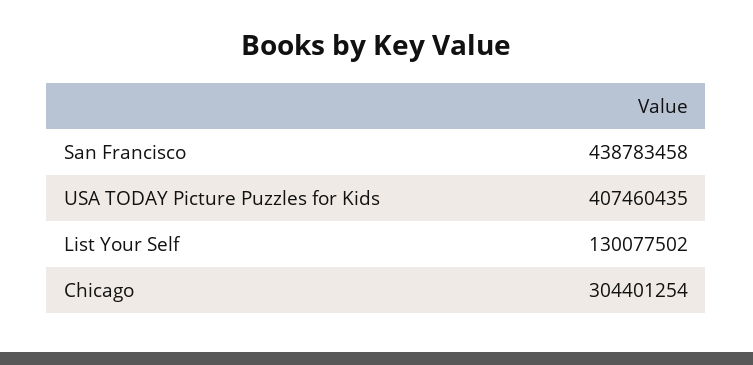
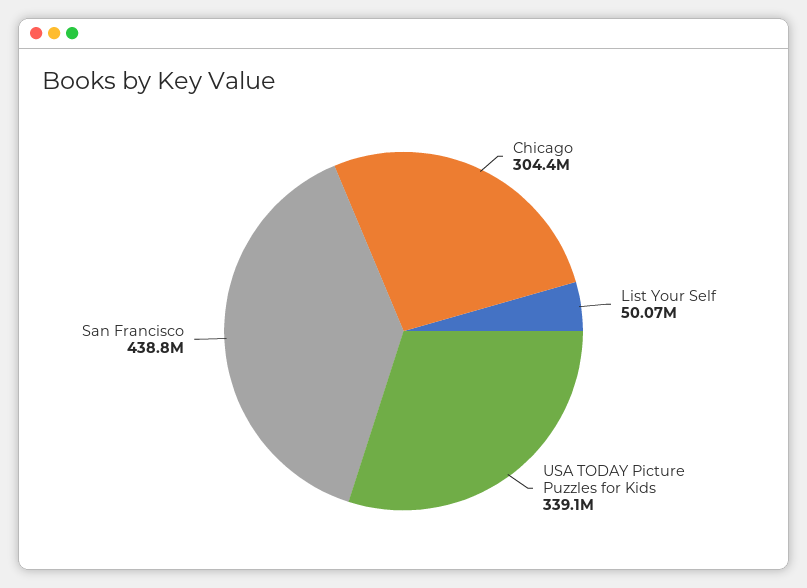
USA TODAY Picture Puzzles for Kids: 407460435 -> 339100000
List Your Self: 130077502 -> 50070000

